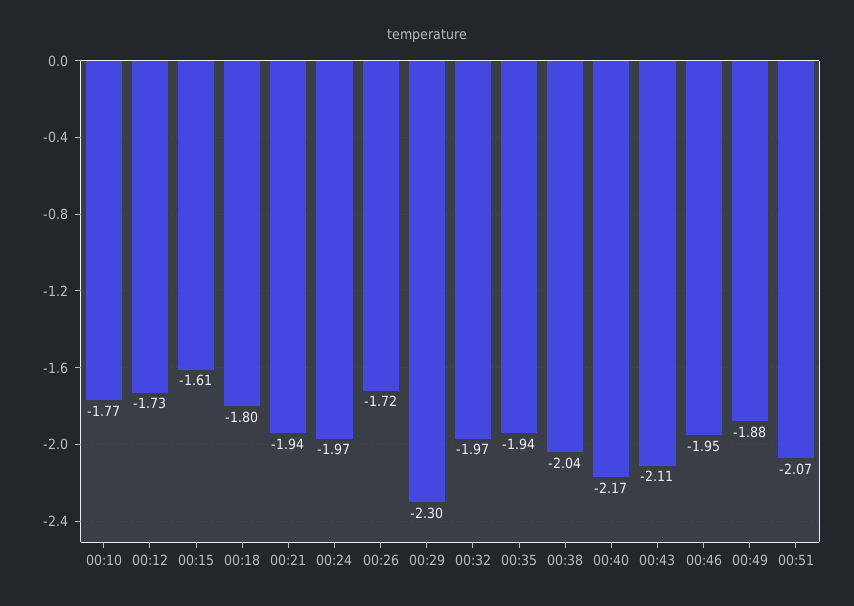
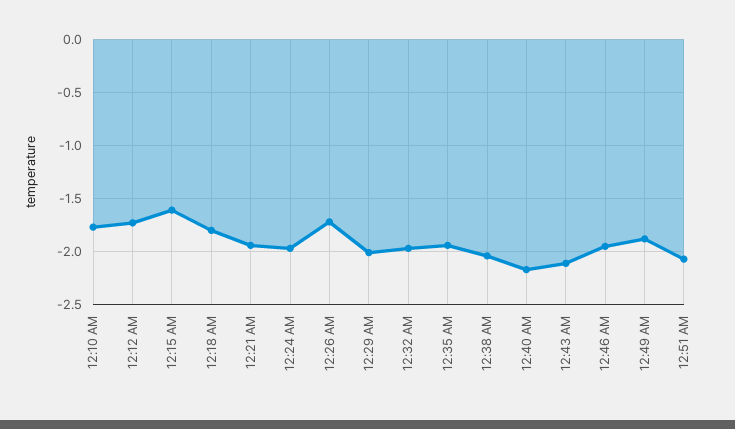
00:29: -2.3 -> -2

